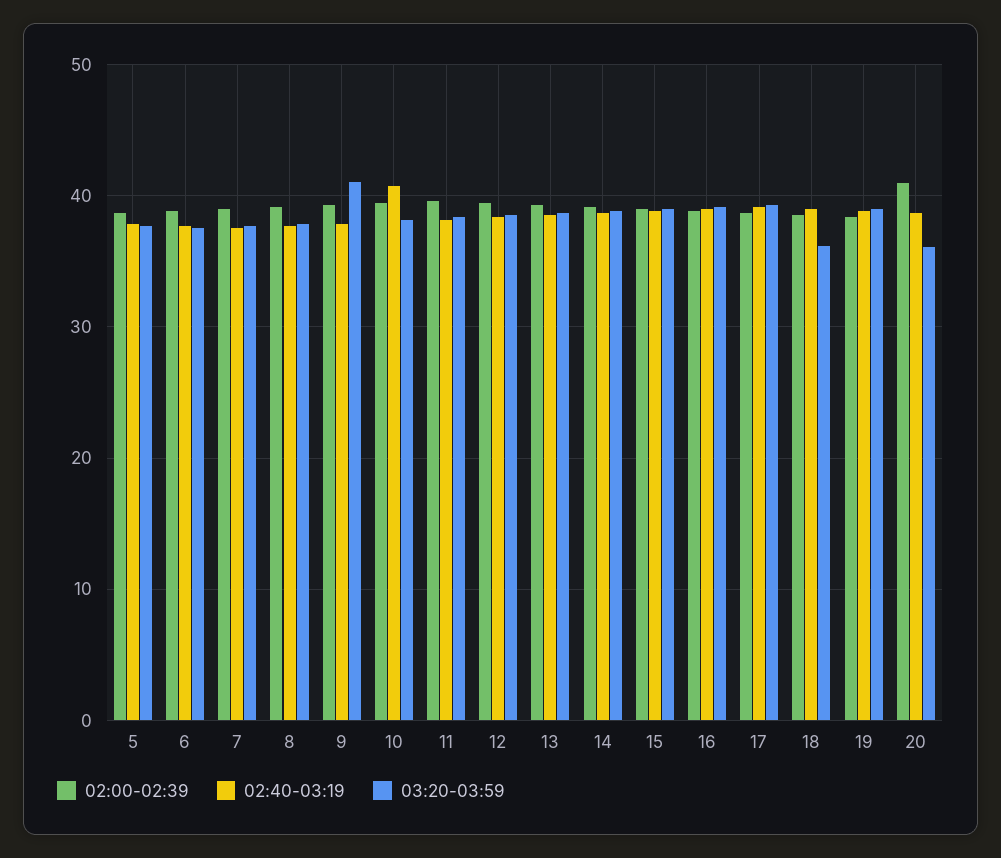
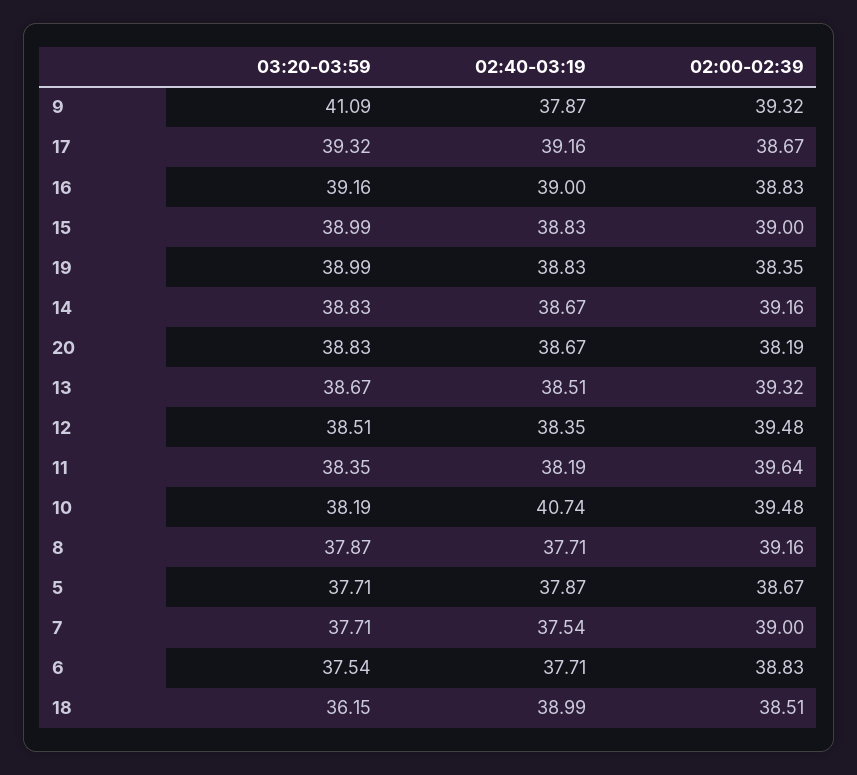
02:00-02:39, 20: 41 -> 38.19
03:20-03:59, 20: 36 -> 38.83

